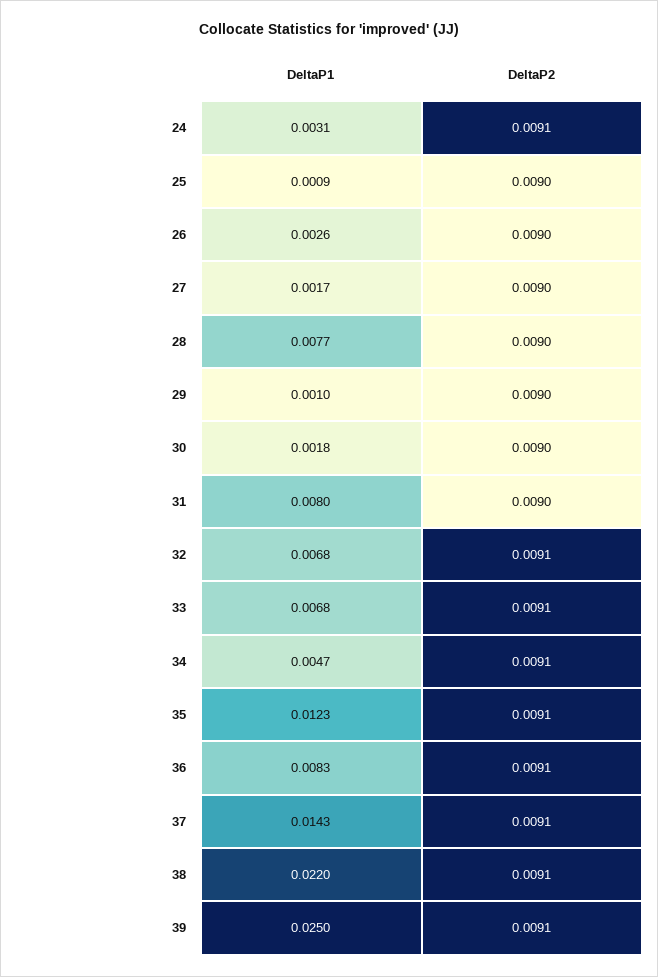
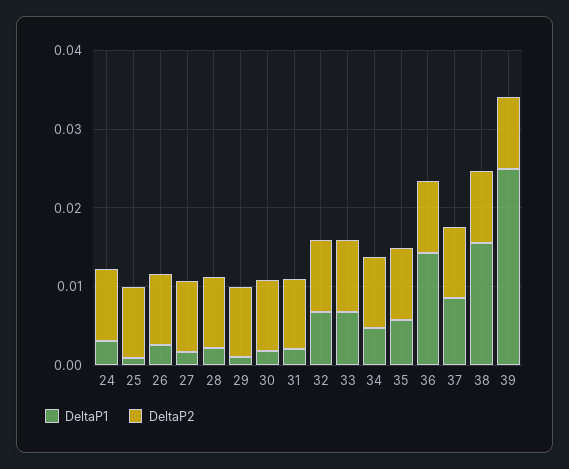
DeltaP1, 28: 0.0077 -> 0.002
DeltaP1, 31: 0.008 -> 0.002
DeltaP1, 35: 0.0123 -> 0.006
DeltaP1, 36: 0.0083 -> 0.014
DeltaP1, 37: 0.0143 -> 0.008
DeltaP1, 38: 0.022 -> 0.016

